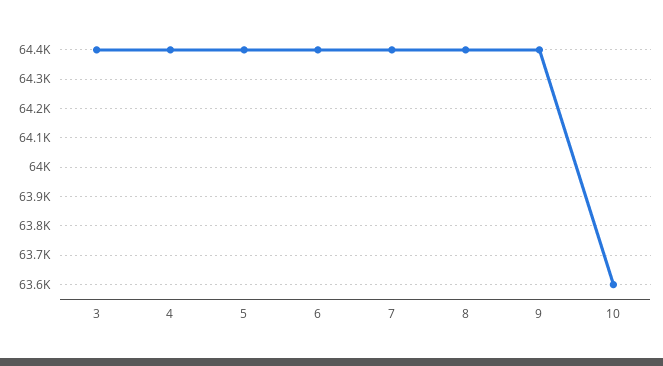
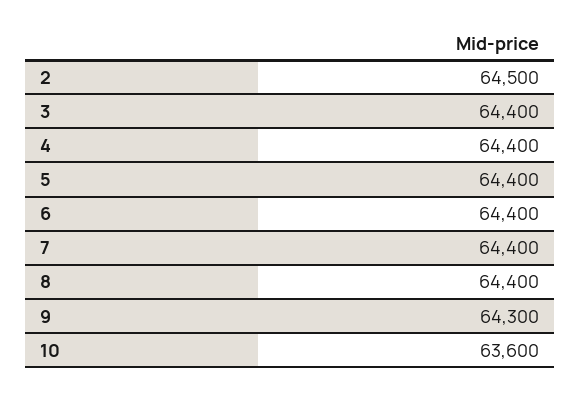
9: 64400 -> 64300
2: none -> 64500

